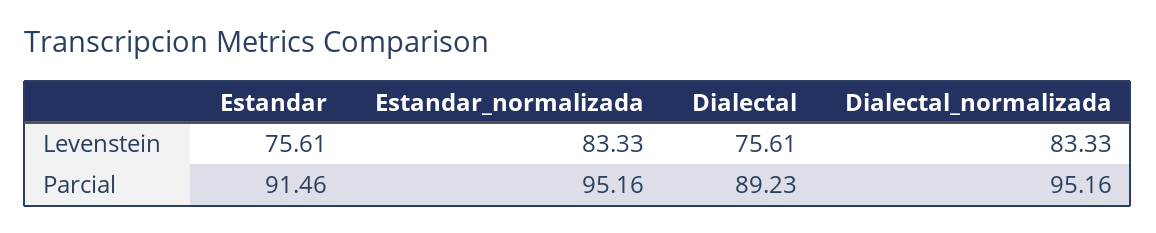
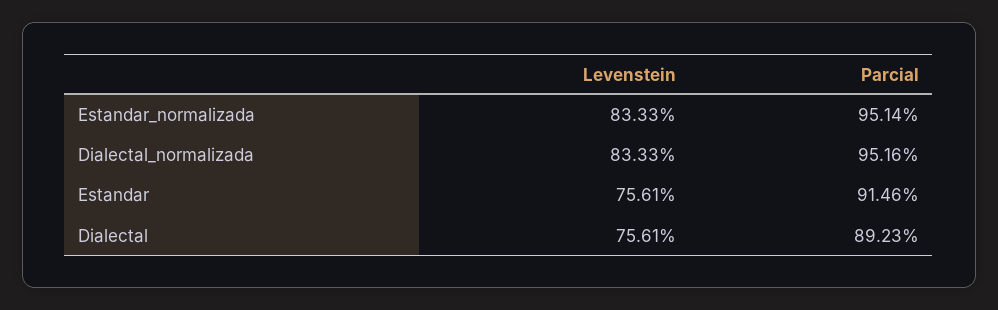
Estandar_normalizada, Parcial: 95.16 -> 95.14

